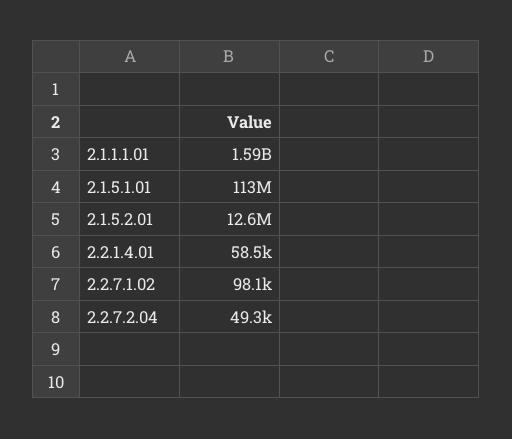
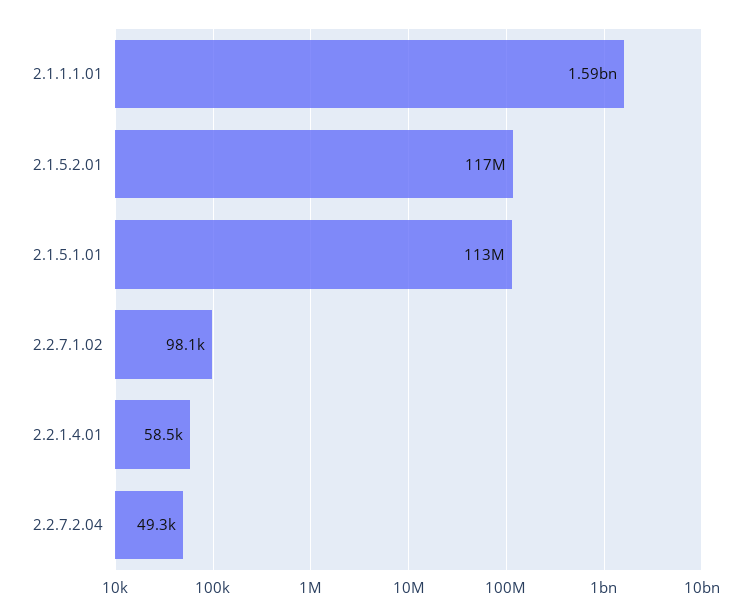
2.1.5.2.01: 12600000 -> 117000000

